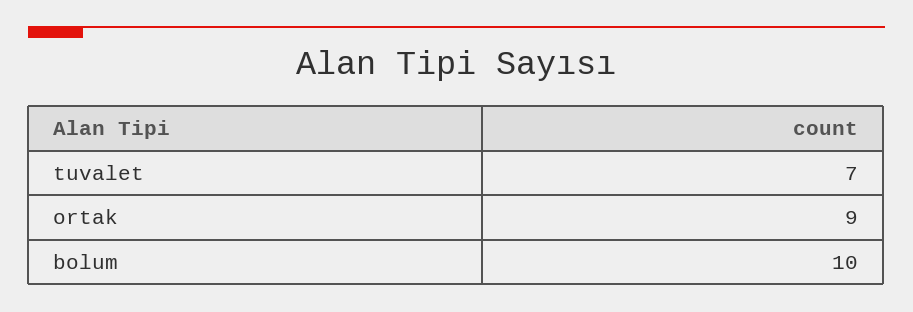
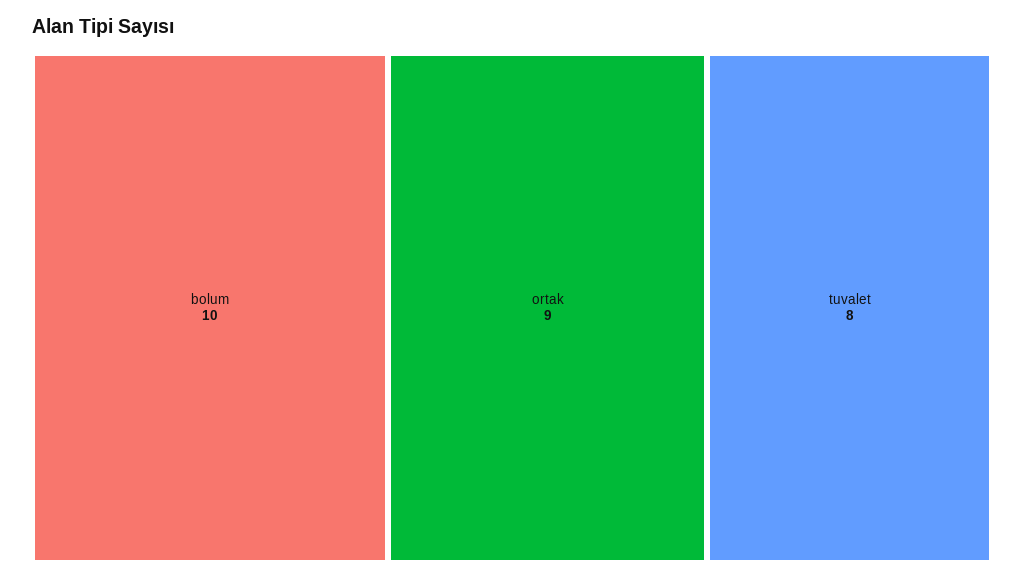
tuvalet: 7 -> 8

